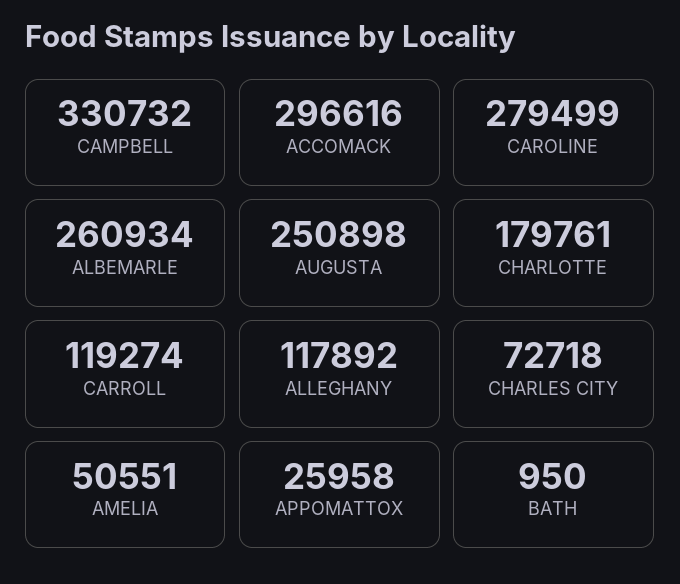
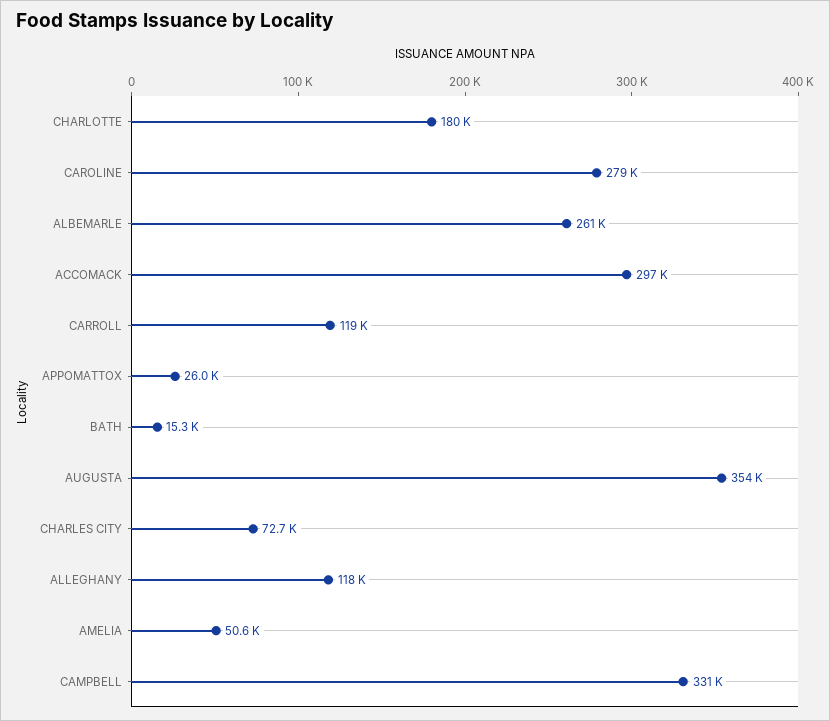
AUGUSTA: 250898 -> 354000
BATH: 950 -> 15300

